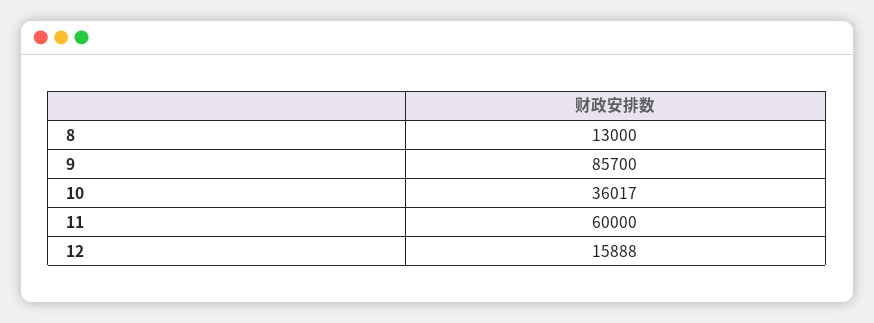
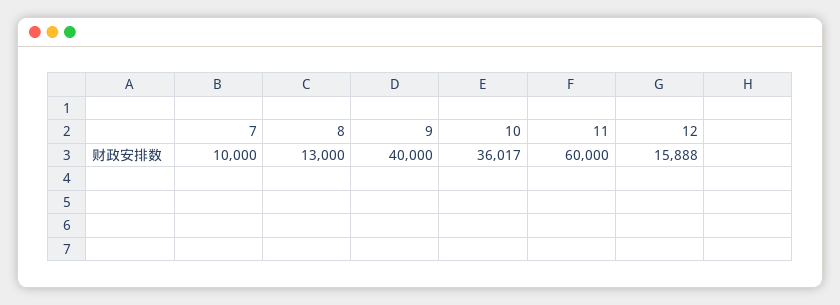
9: 85700 -> 40000
7: none -> 10000

